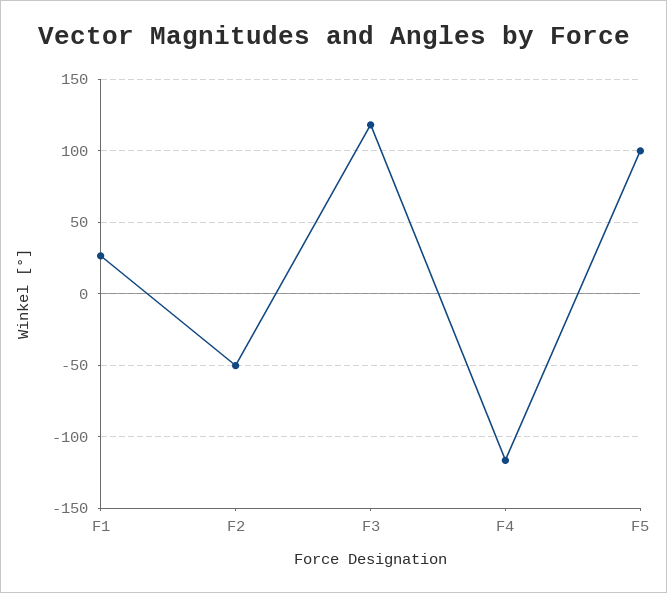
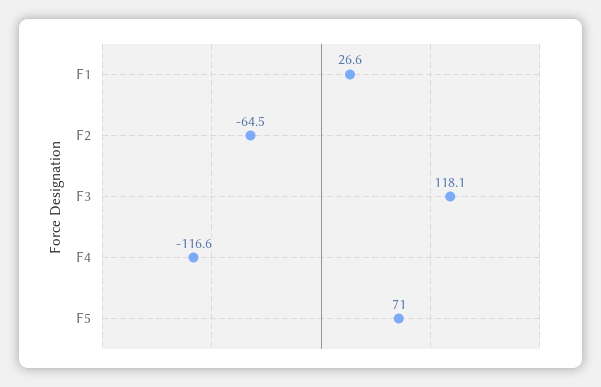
F2: -50 -> -64.5
F5: 100 -> 71

